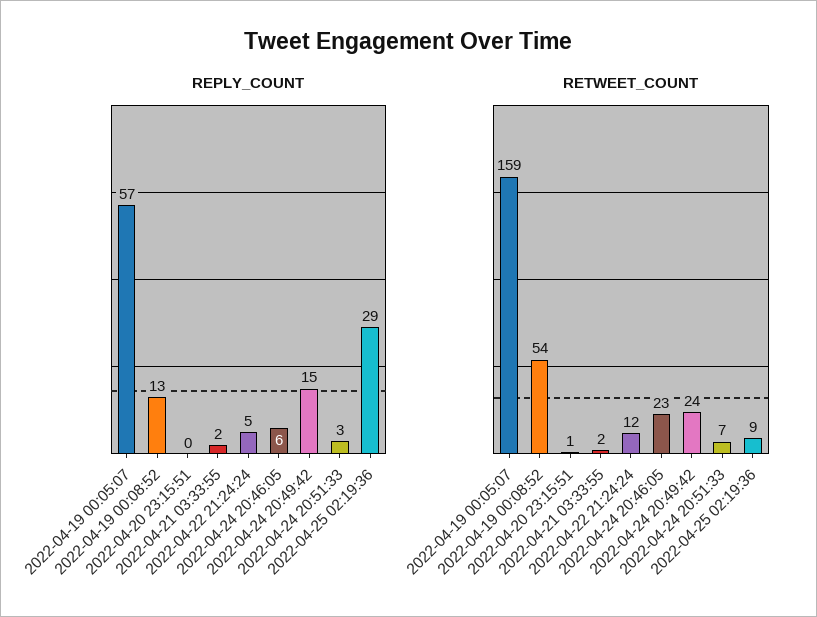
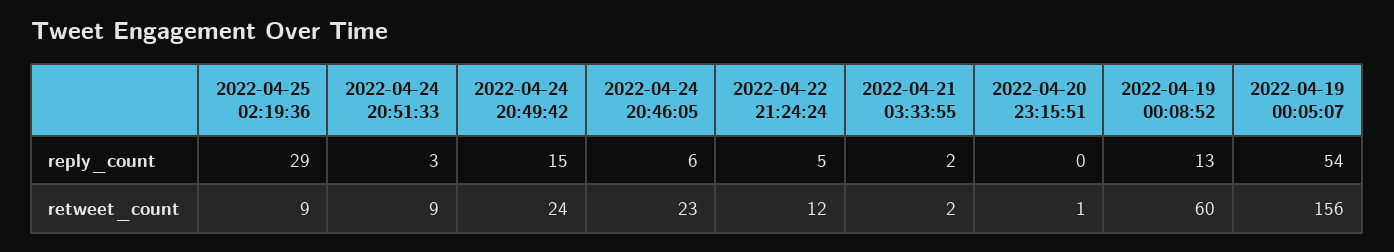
REPLY_COUNT, 2022-04-19 00:05:07: 57 -> 54
RETWEET_COUNT, 2022-04-19 00:05:07: 159 -> 156
RETWEET_COUNT, 2022-04-19 00:08:52: 54 -> 60
RETWEET_COUNT, 2022-04-24 20:51:33: 7 -> 9

